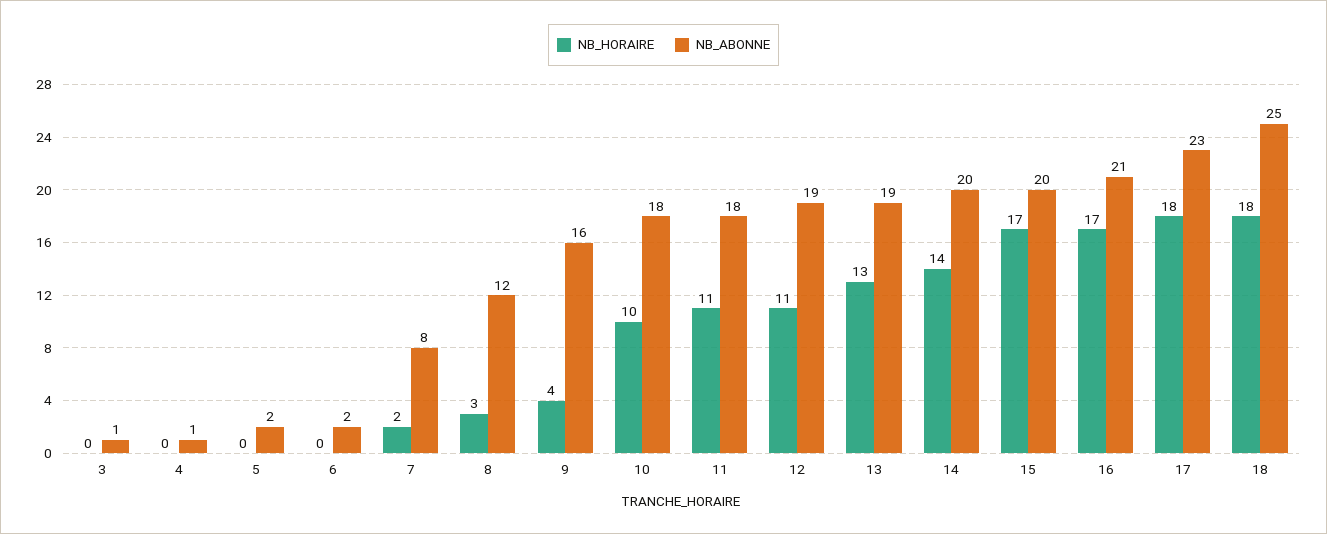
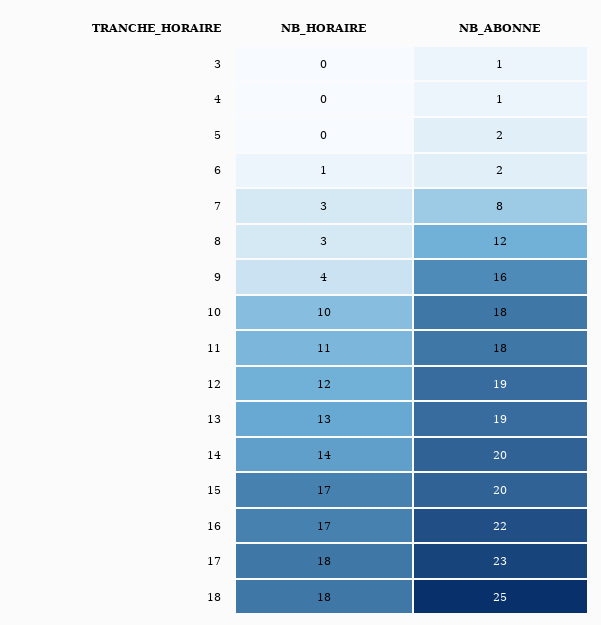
NB_HORAIRE, 6: 0 -> 1
NB_HORAIRE, 7: 2 -> 3
NB_HORAIRE, 12: 11 -> 12
NB_ABONNE, 16: 21 -> 22

